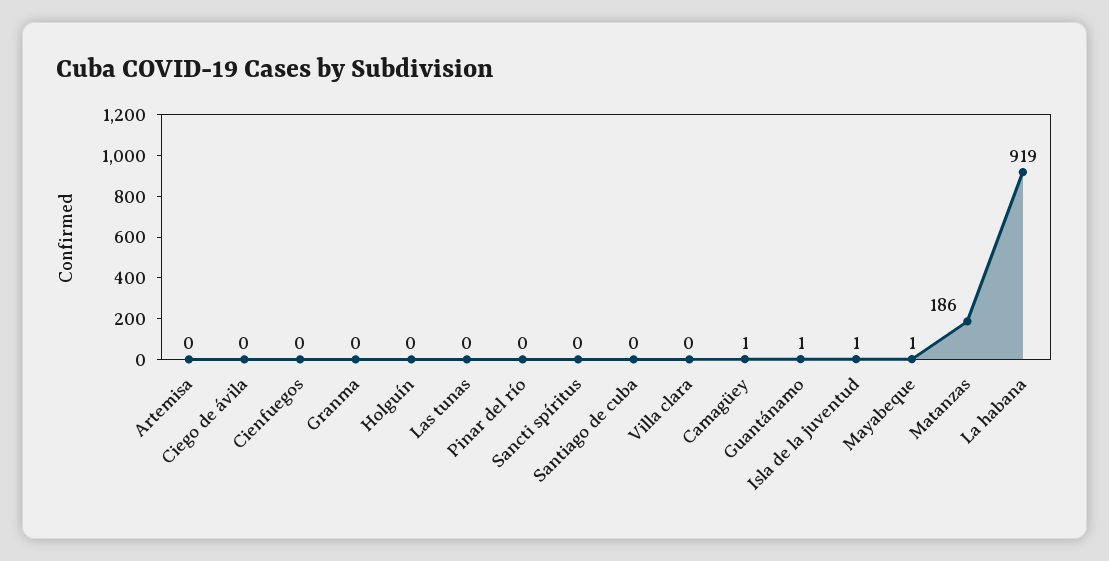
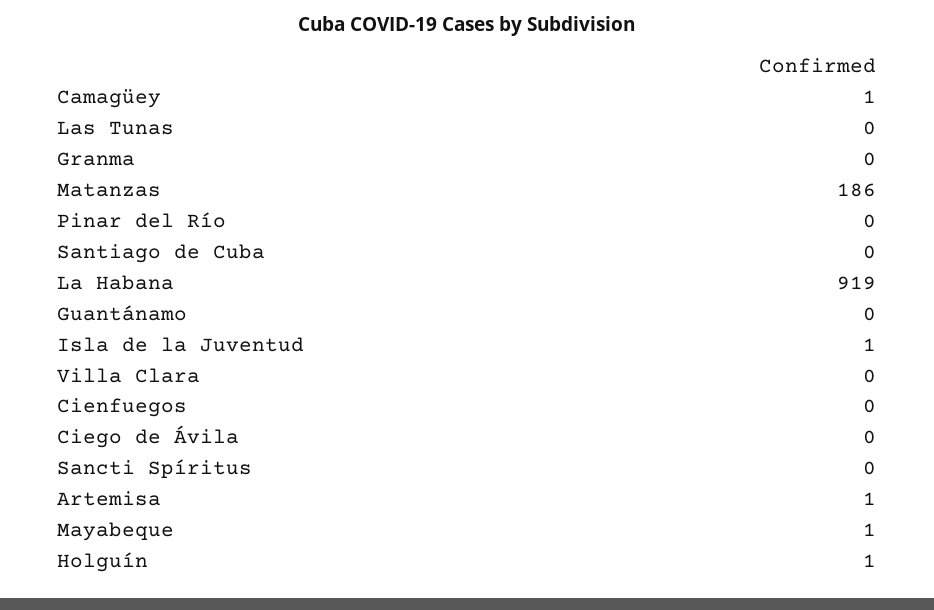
Artemisa: 0 -> 1
Holguín: 0 -> 1
Guantánamo: 1 -> 0

